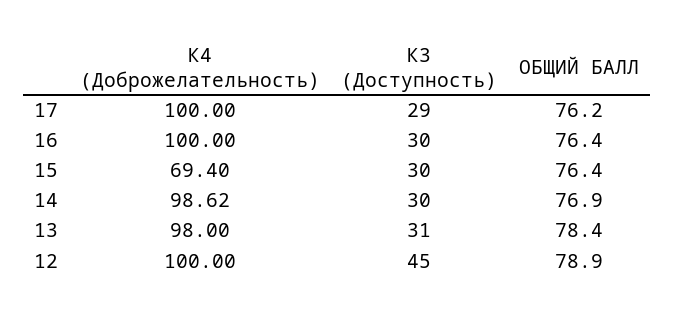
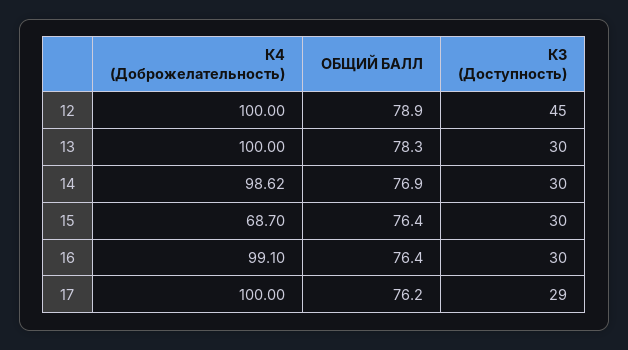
К4 (Доброжелательность), 16: 100 -> 99.1
К4 (Доброжелательность), 15: 69.4 -> 68.7
К4 (Доброжелательность), 13: 98 -> 100
К3 (Доступность), 13: 31 -> 30
ОБЩИЙ БАЛЛ, 13: 78.4 -> 78.3

